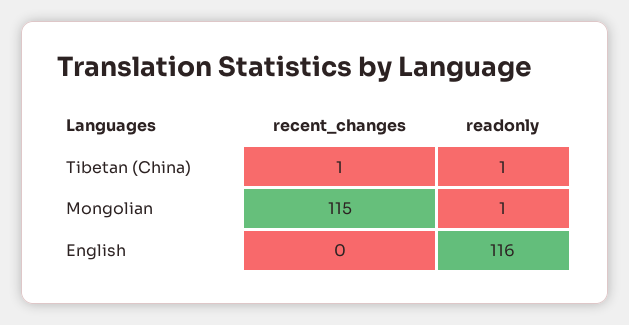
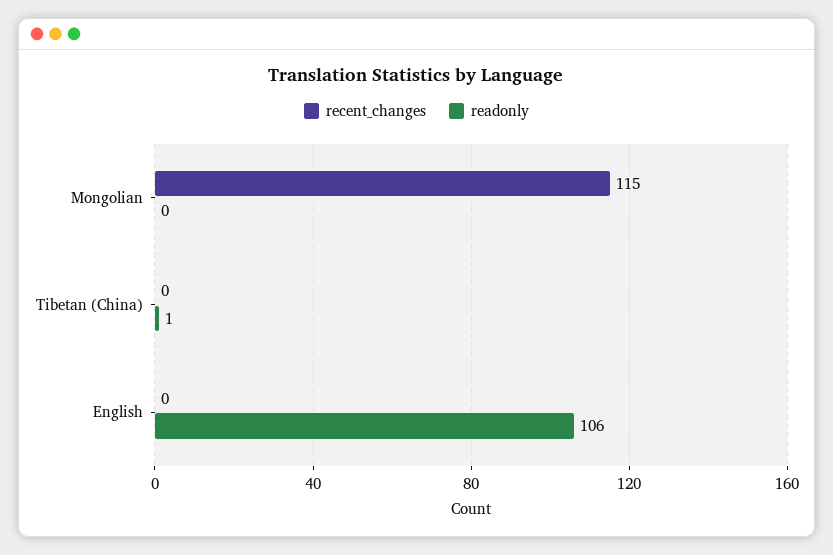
recent_changes, Tibetan (China): 1 -> 0
readonly, Mongolian: 1 -> 0
readonly, English: 116 -> 106

